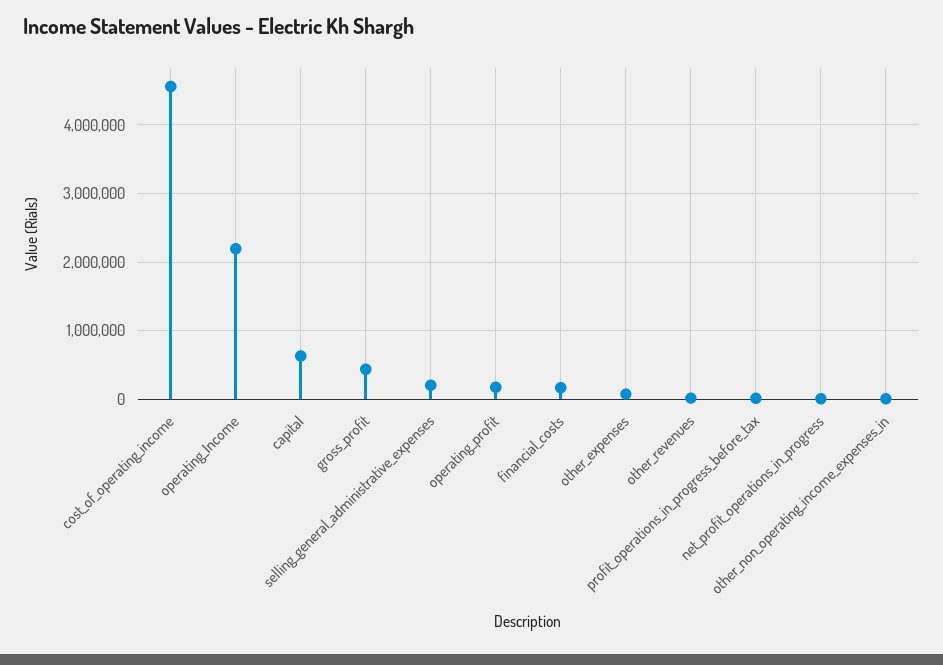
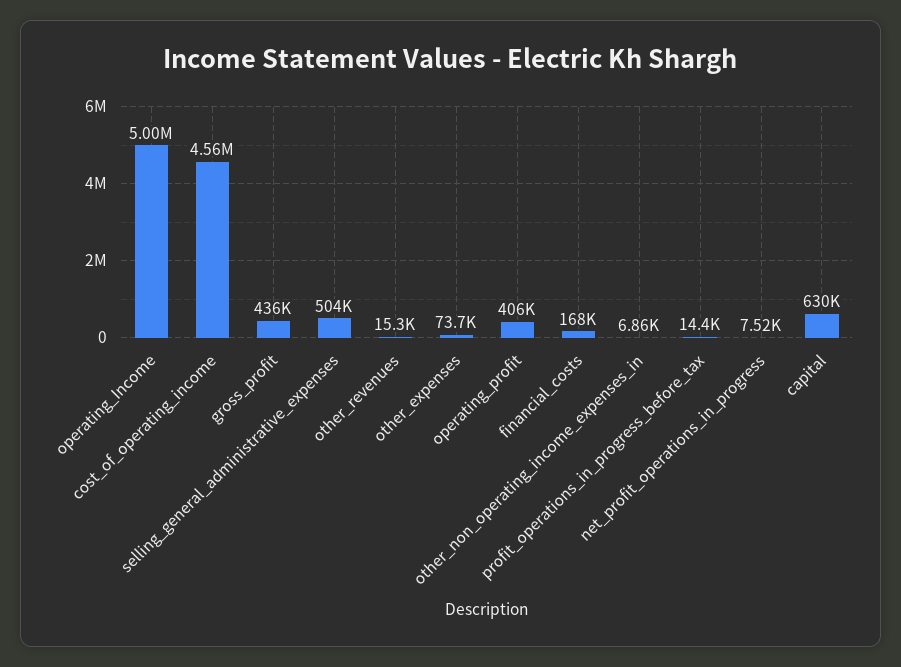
operating_Income: 2200000 -> 5000000
selling_general_administrative_expenses: 200000 -> 504000
operating_profit: 200000 -> 406000

